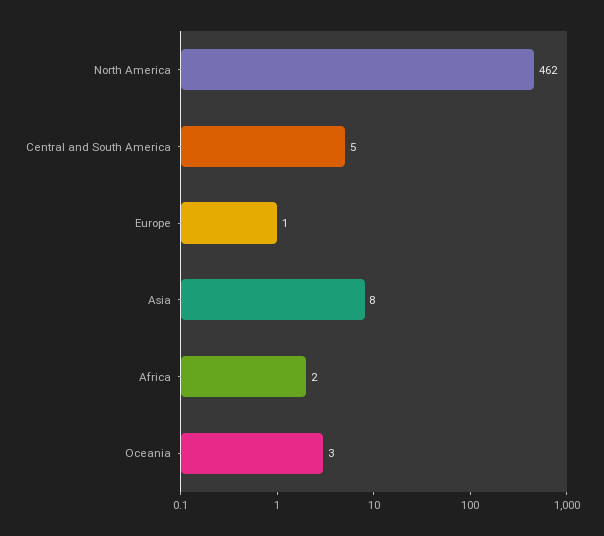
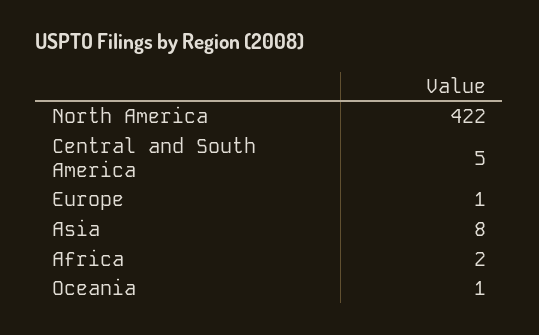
North America: 462 -> 422
Oceania: 3 -> 1

